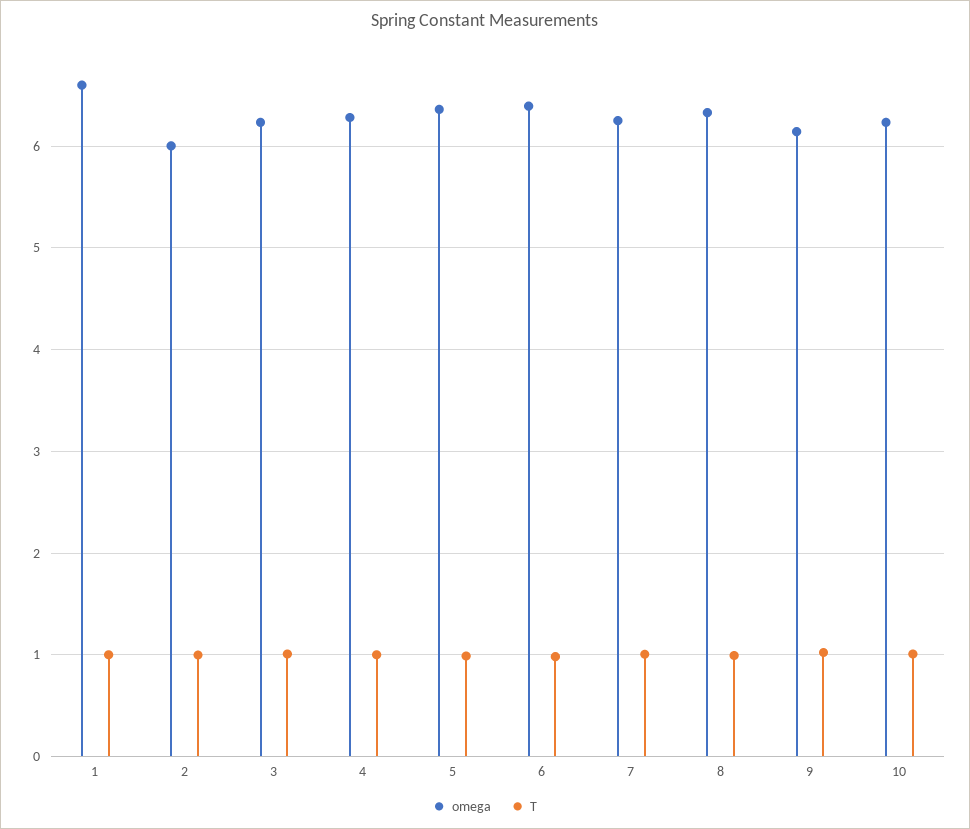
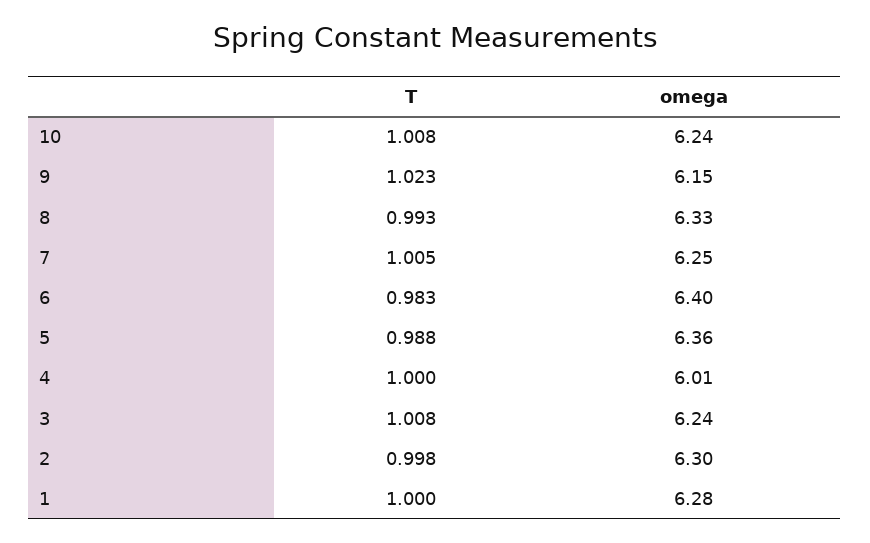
omega, 1: 6.6 -> 6.28
omega, 2: 6 -> 6.3
omega, 4: 6.3 -> 6.01

